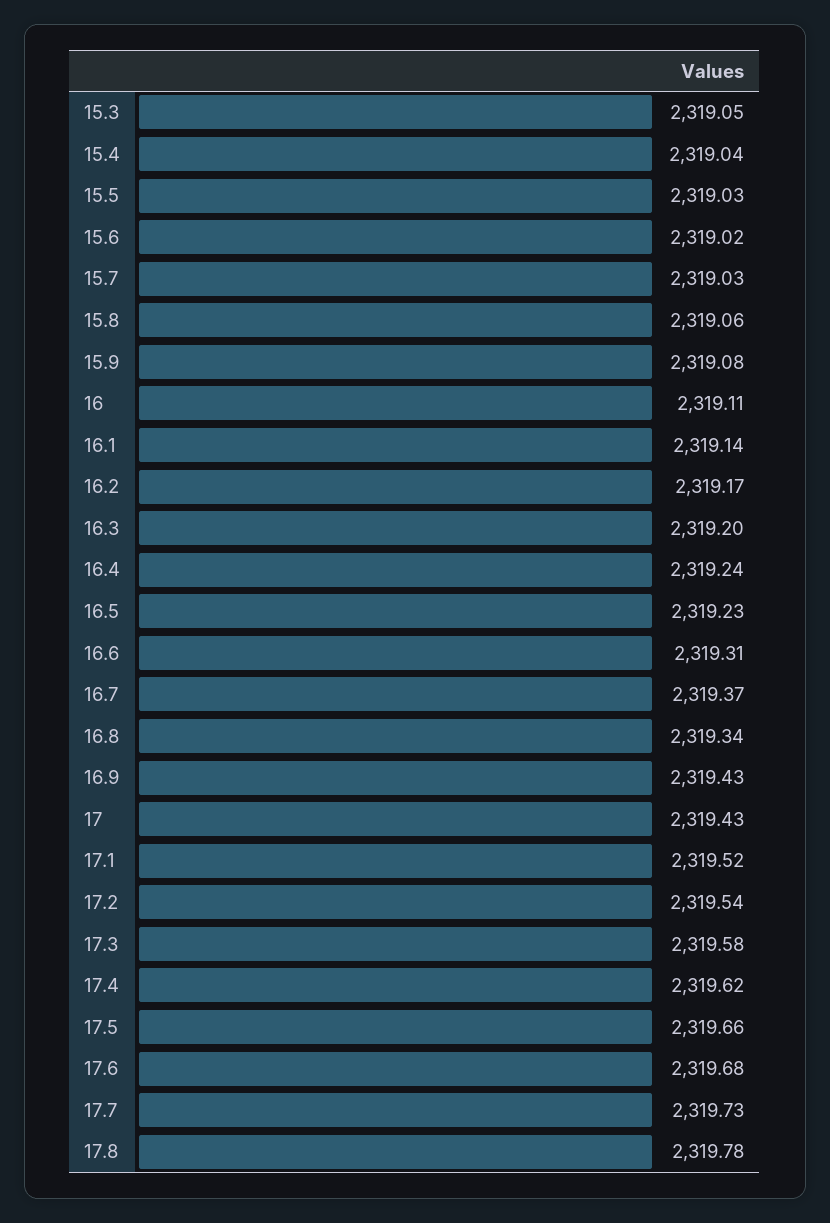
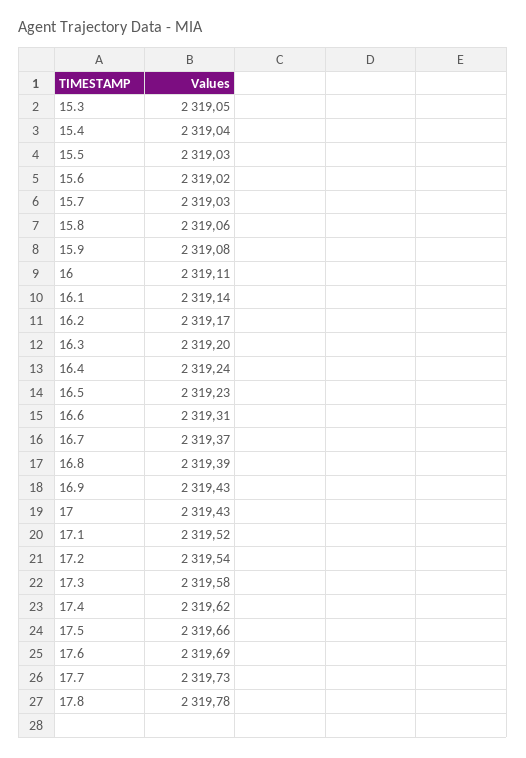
16.8: 2319.34 -> 2319.39
17.6: 2319.68 -> 2319.69

